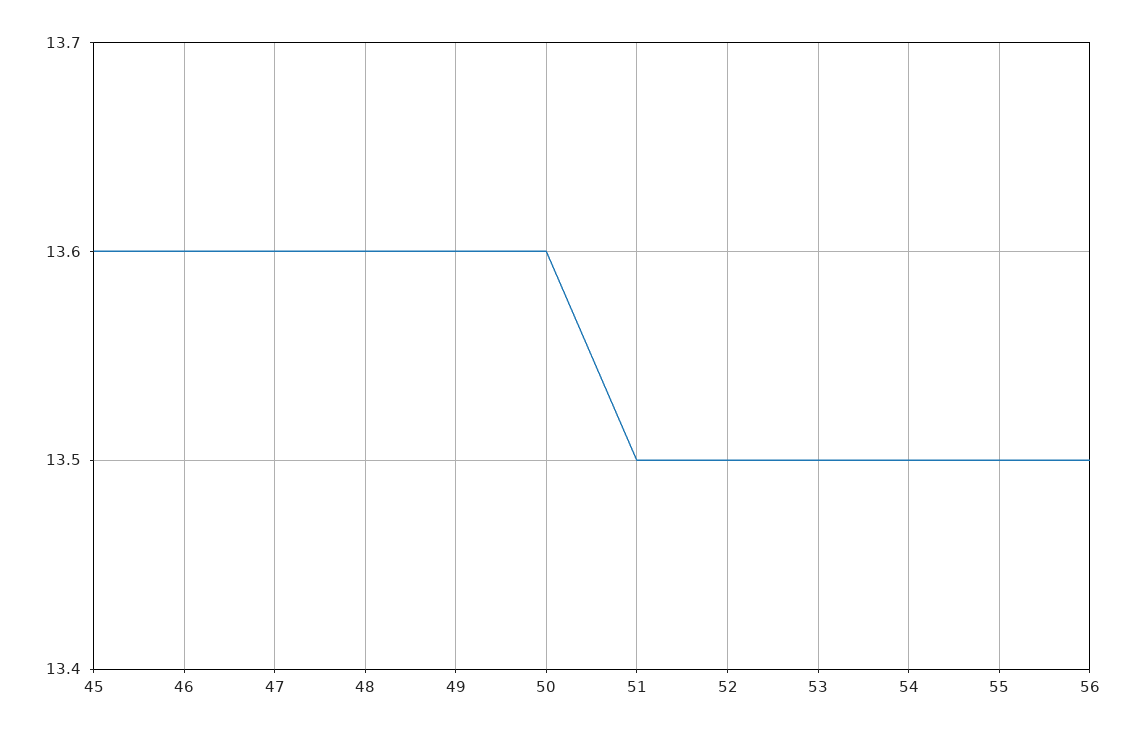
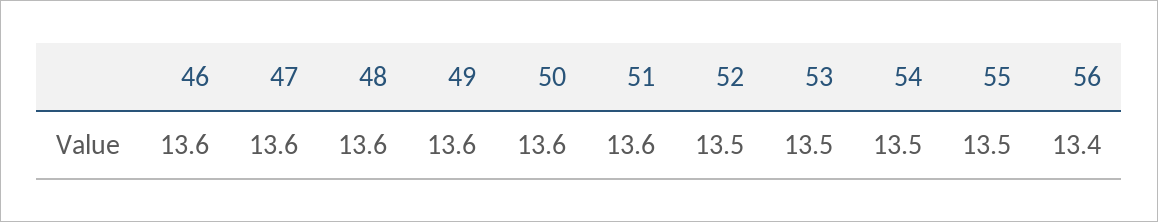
45: 13.6 -> none
51: 13.5 -> 13.6
56: 13.5 -> 13.4

